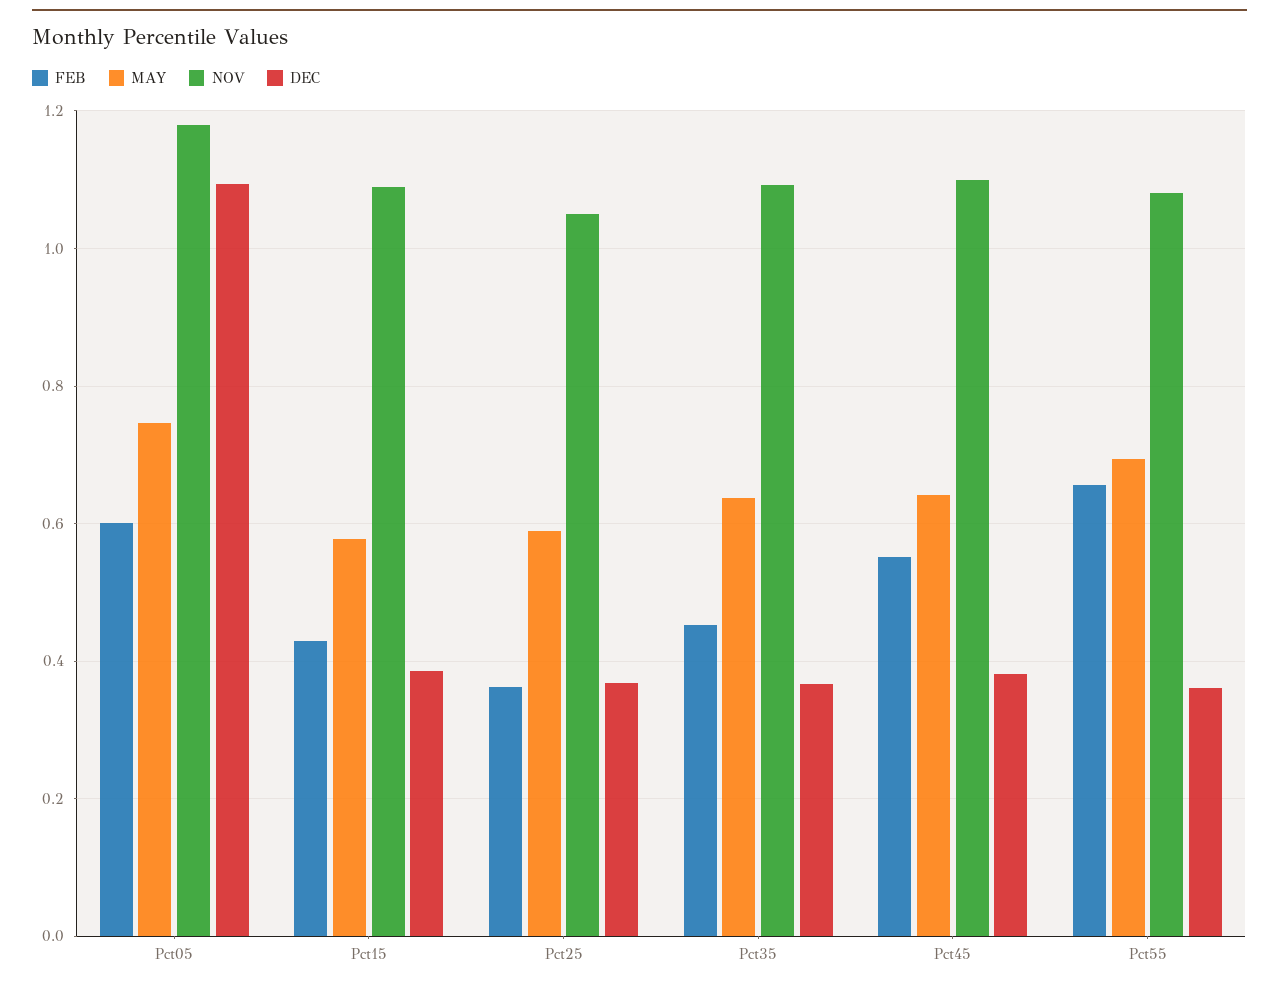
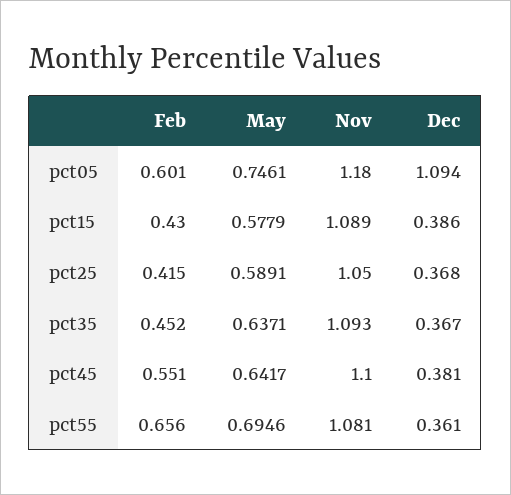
FEB, Pct25: 0.36 -> 0.415

